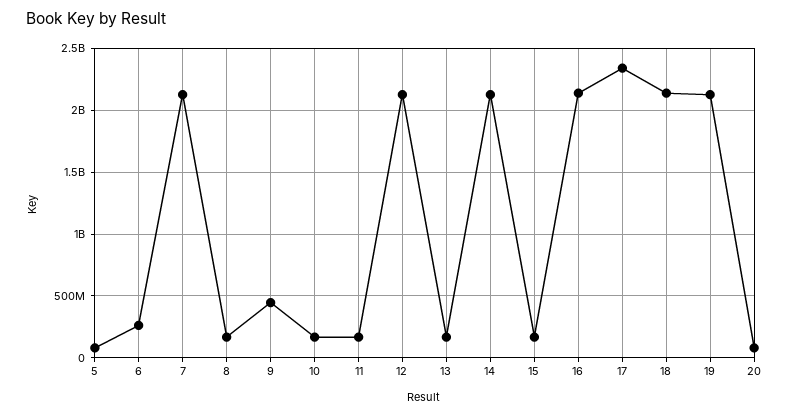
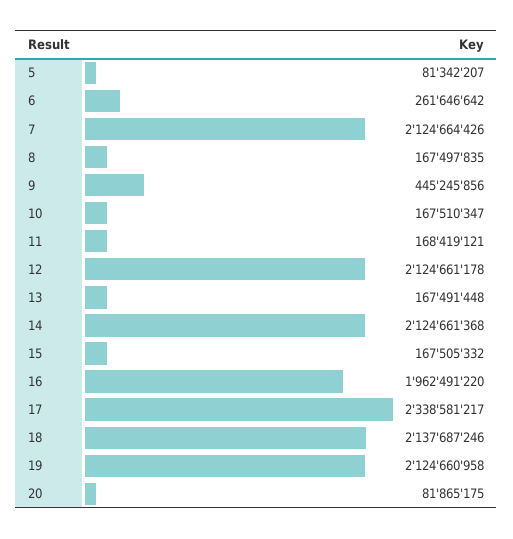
16: 2150000000 -> 1962491220

